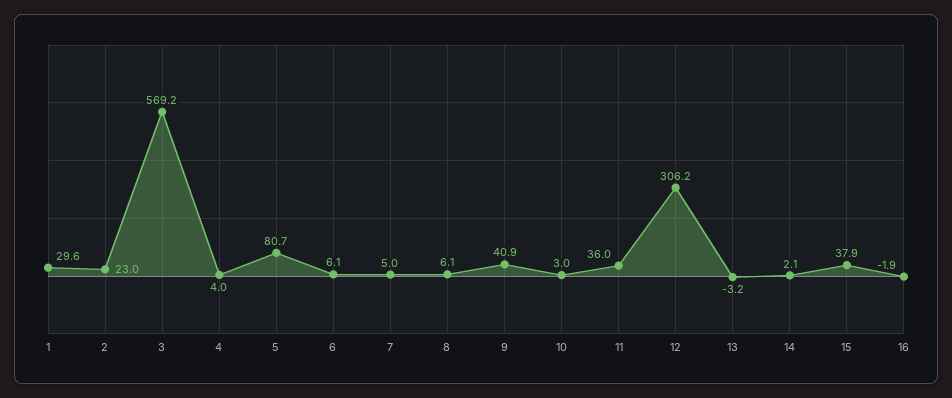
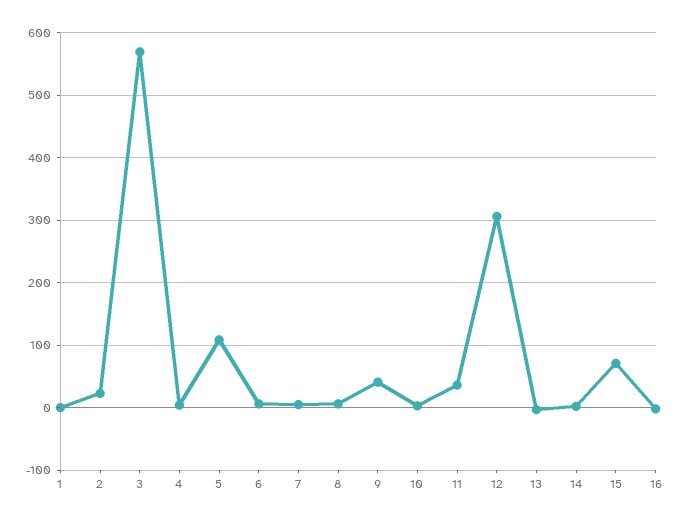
1: 29.6 -> 0
5: 80.7 -> 110
15: 37.9 -> 70

